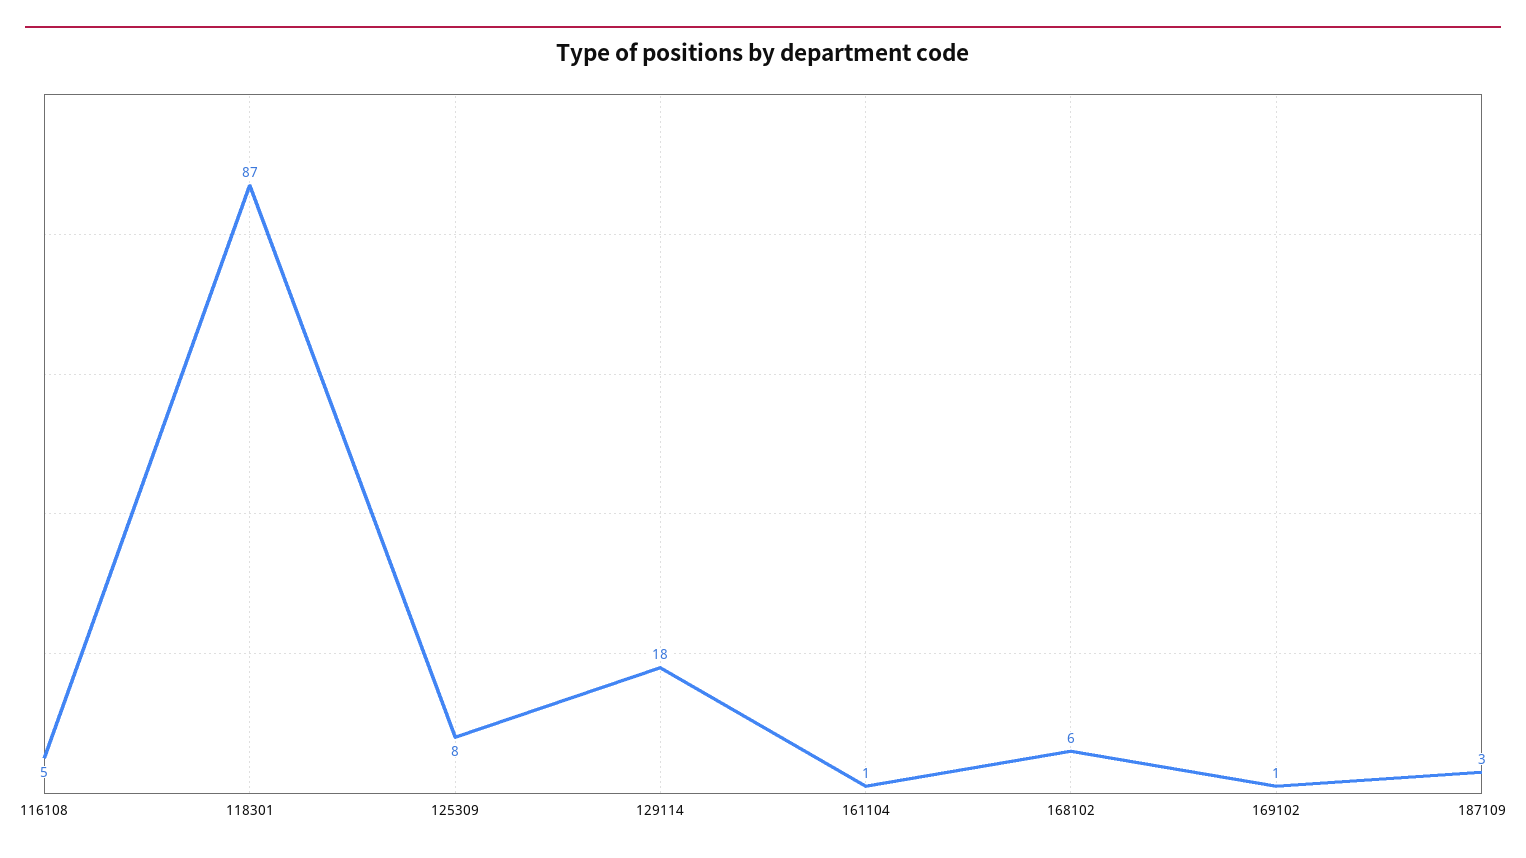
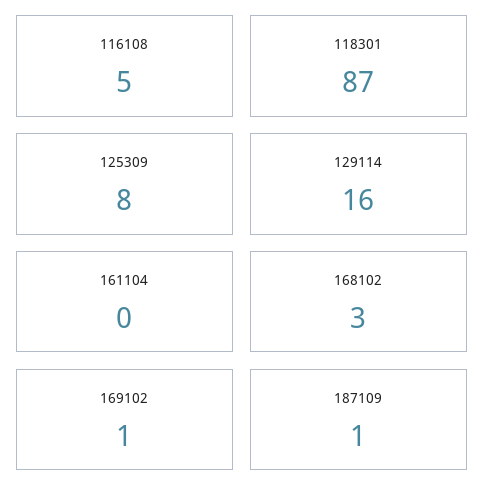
129114: 18 -> 16
161104: 1 -> 0
168102: 6 -> 3
187109: 3 -> 1

